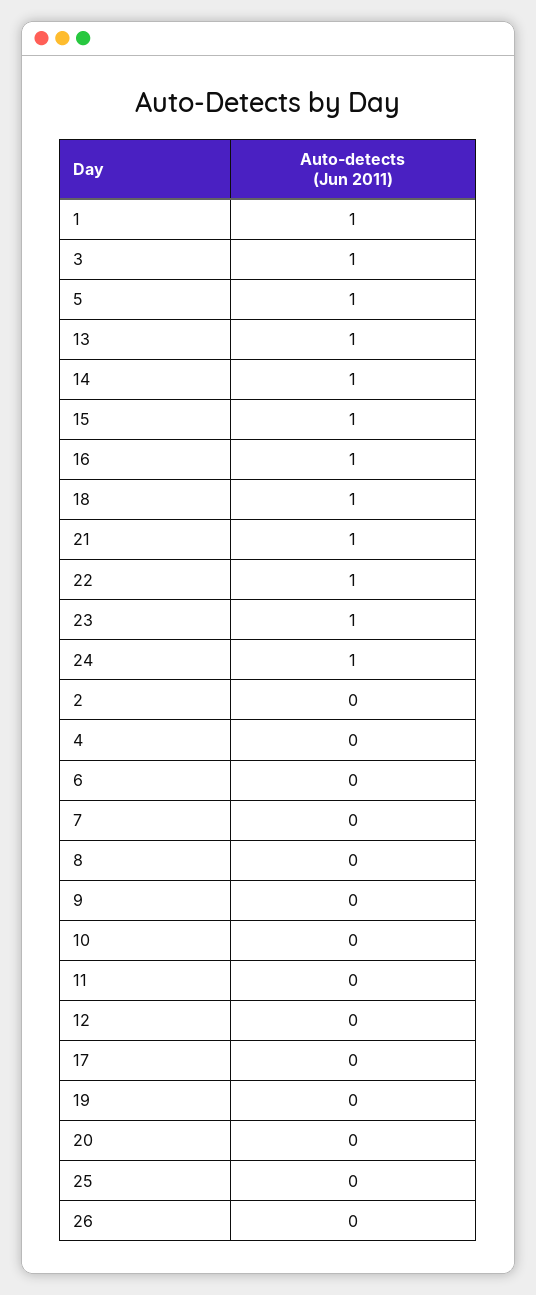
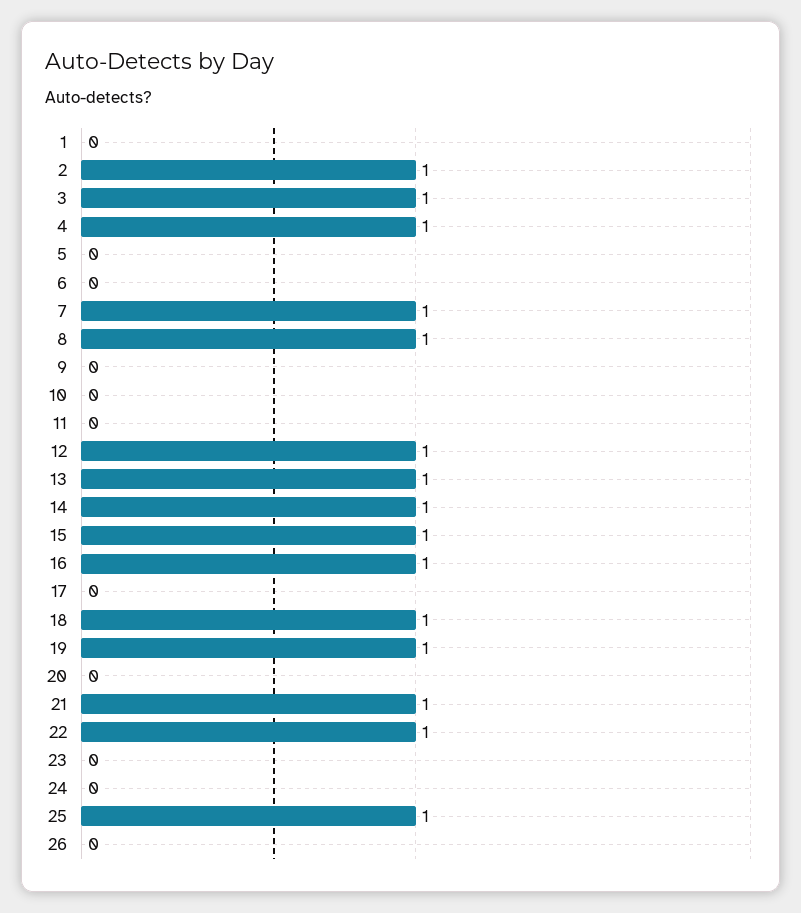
1: 1 -> 0
5: 1 -> 0
23: 1 -> 0
24: 1 -> 0
2: 0 -> 1
4: 0 -> 1
7: 0 -> 1
8: 0 -> 1
12: 0 -> 1
19: 0 -> 1
25: 0 -> 1

